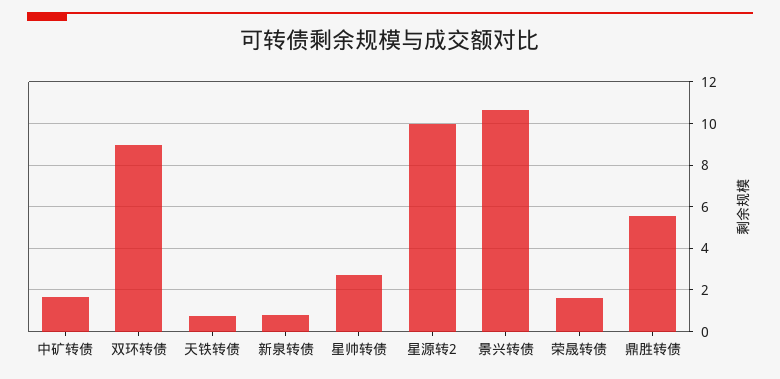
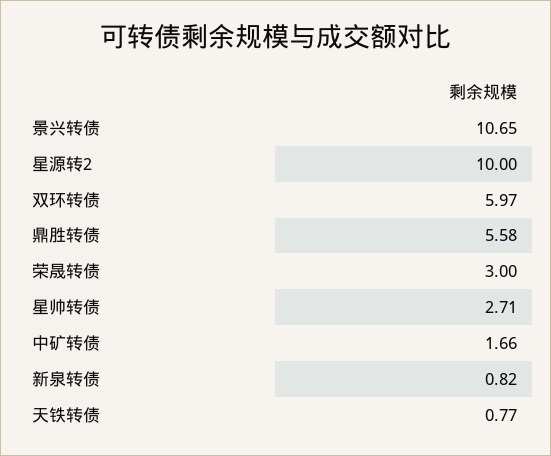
双环转债: 9 -> 5.97
荣晟转债: 1.5 -> 3

